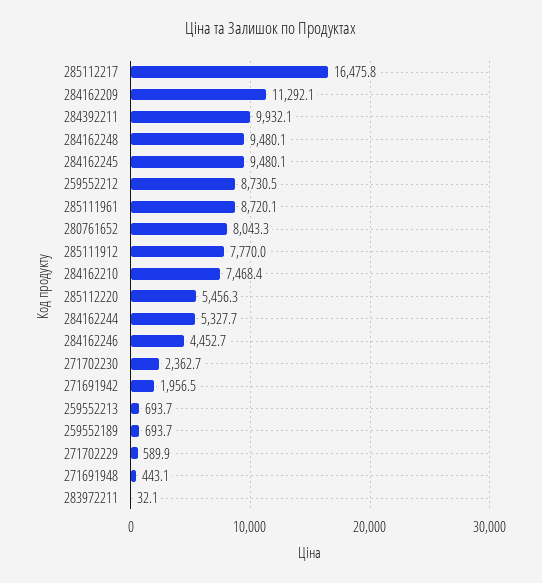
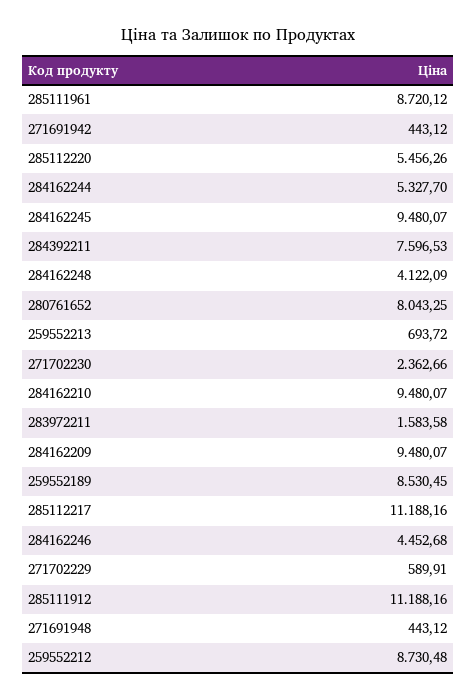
285112217: 16475.8 -> 11188.16
284162209: 11292.1 -> 9480.07
284392211: 9932.1 -> 7596.53
284162248: 9480.1 -> 4122.09
285111912: 7770 -> 11188.16
284162210: 7468.4 -> 9480.07
271691942: 1956.5 -> 443.12
259552189: 693.7 -> 8530.45
283972211: 32.1 -> 1583.58

